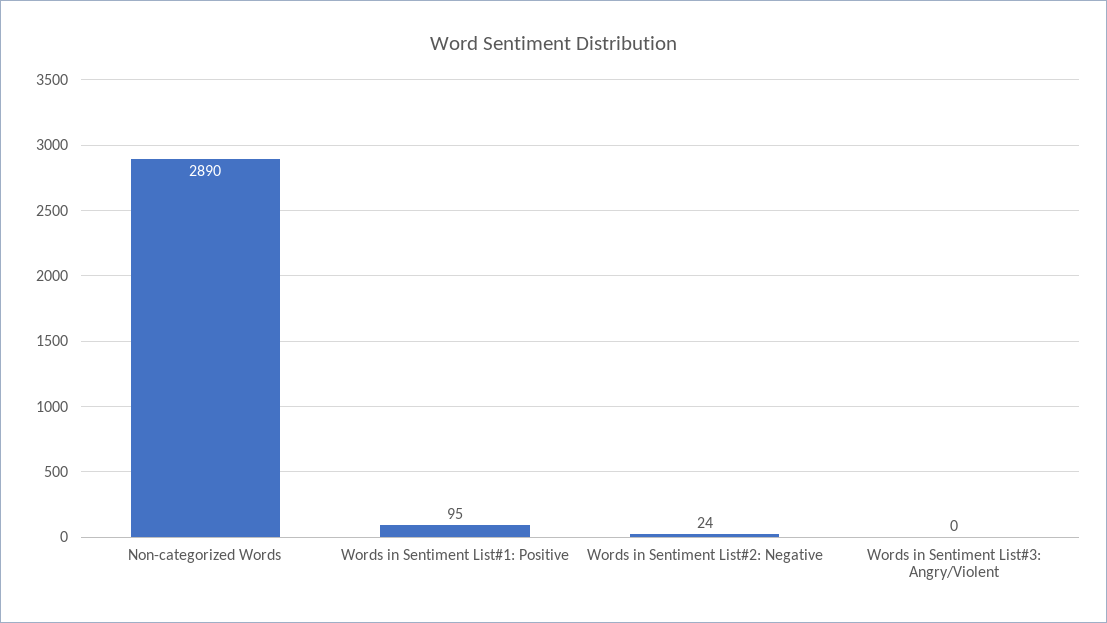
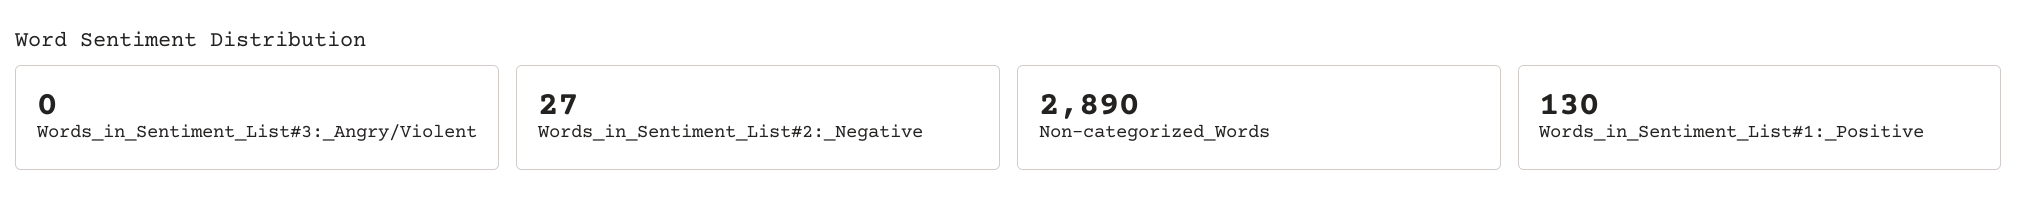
Words in Sentiment List#1: Positive: 95 -> 130
Words in Sentiment List#2: Negative: 24 -> 27

